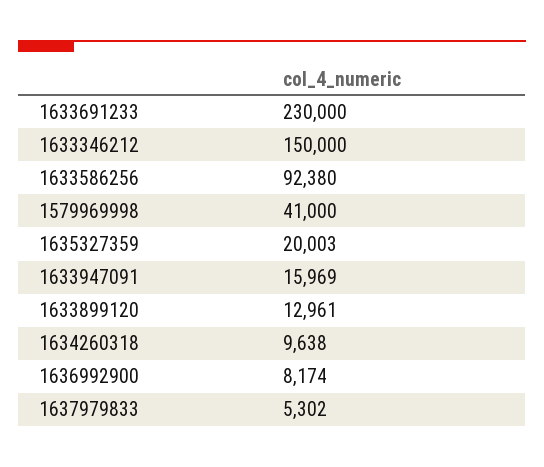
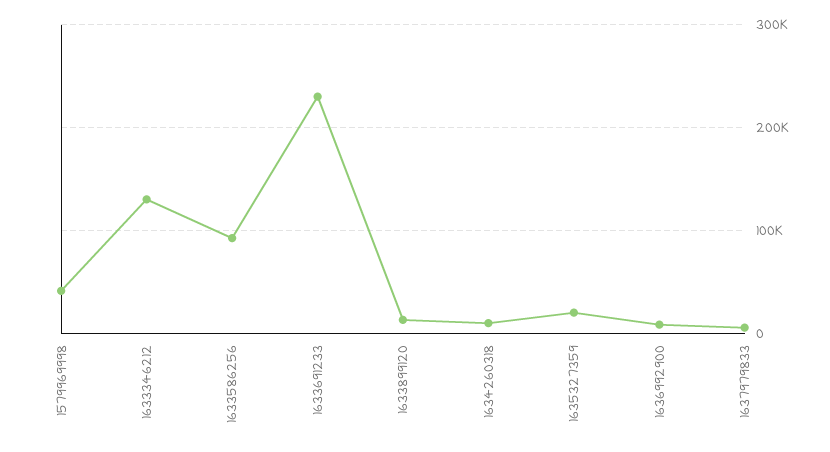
1633346212: 150000 -> 130000
1633947091: 15969 -> none

